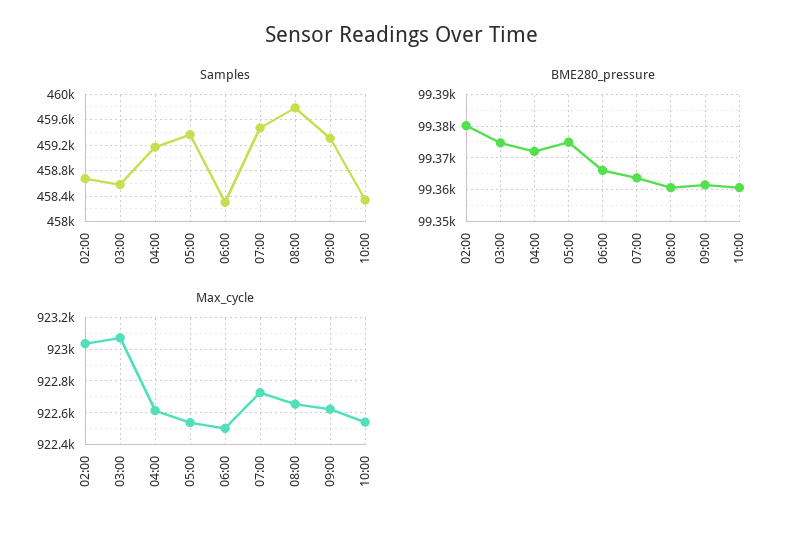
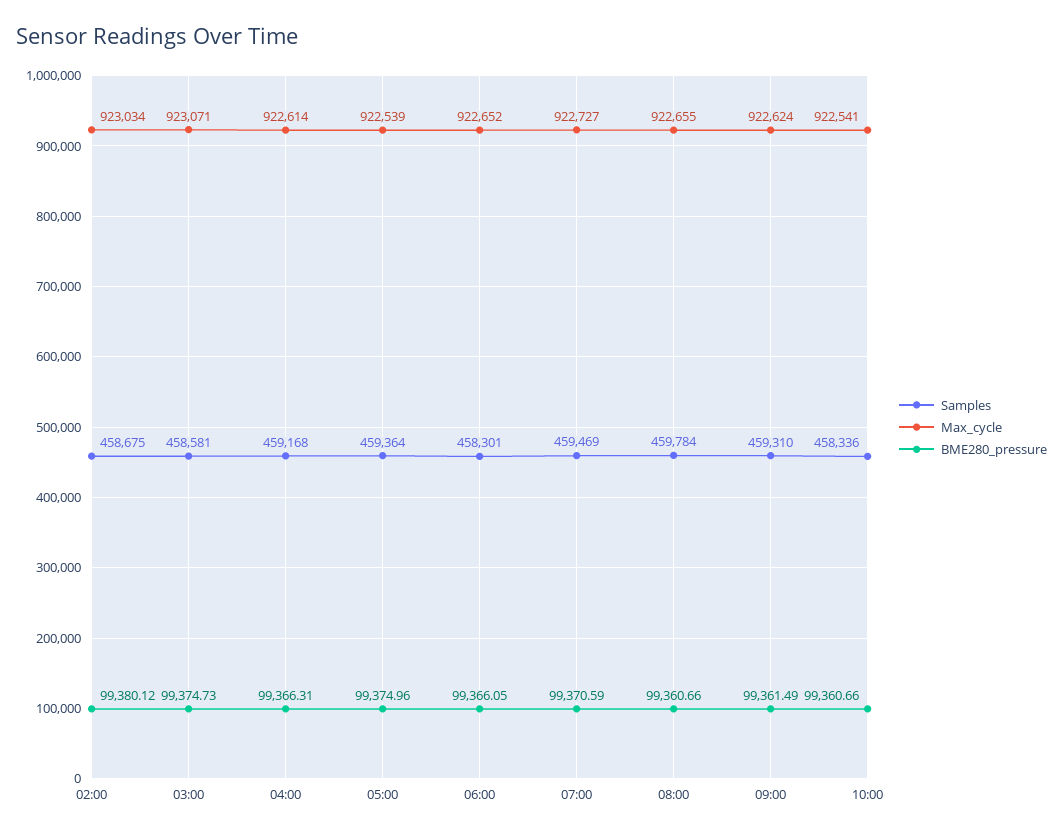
BME280_pressure, 04:00: 99372 -> 99366.31
BME280_pressure, 07:00: 99364 -> 99370.59
Max_cycle, 06:00: 922500 -> 922652

